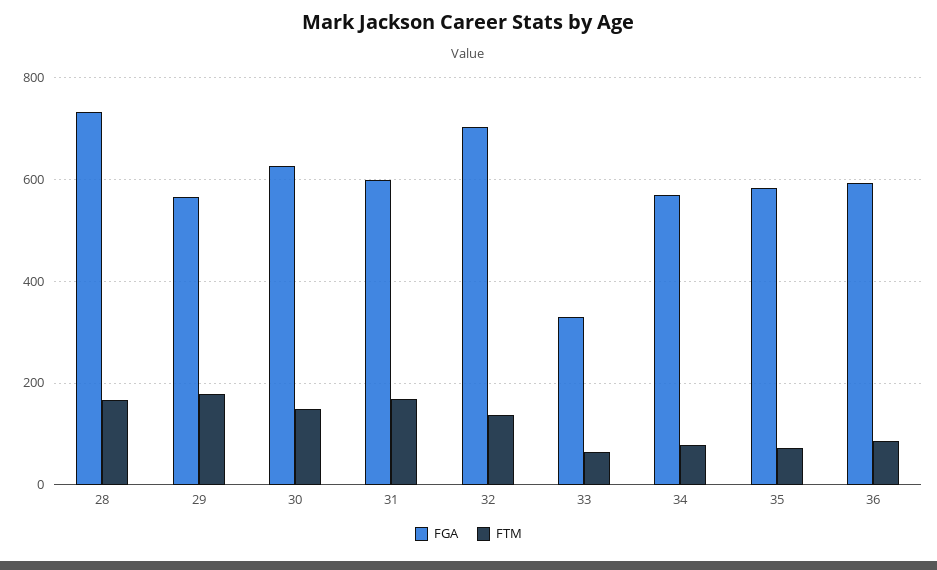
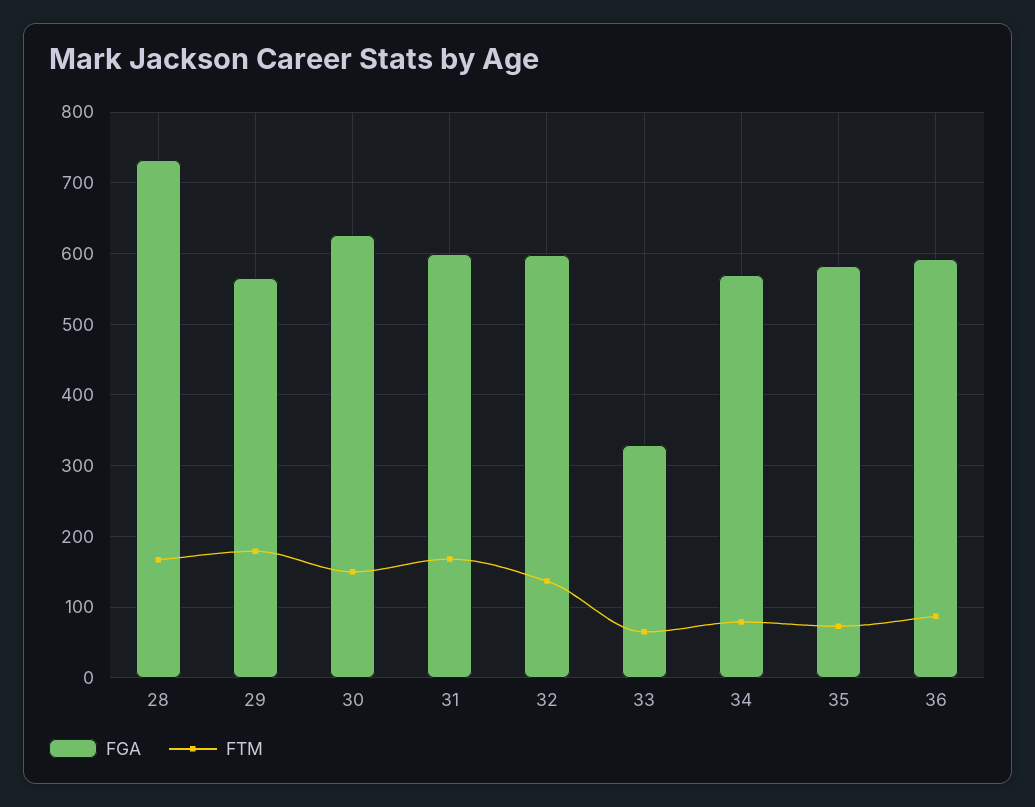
FGA, 32: 700 -> 600

